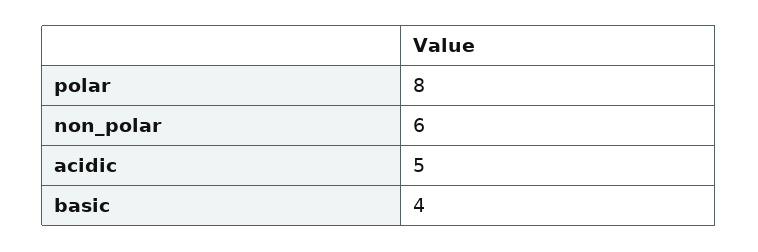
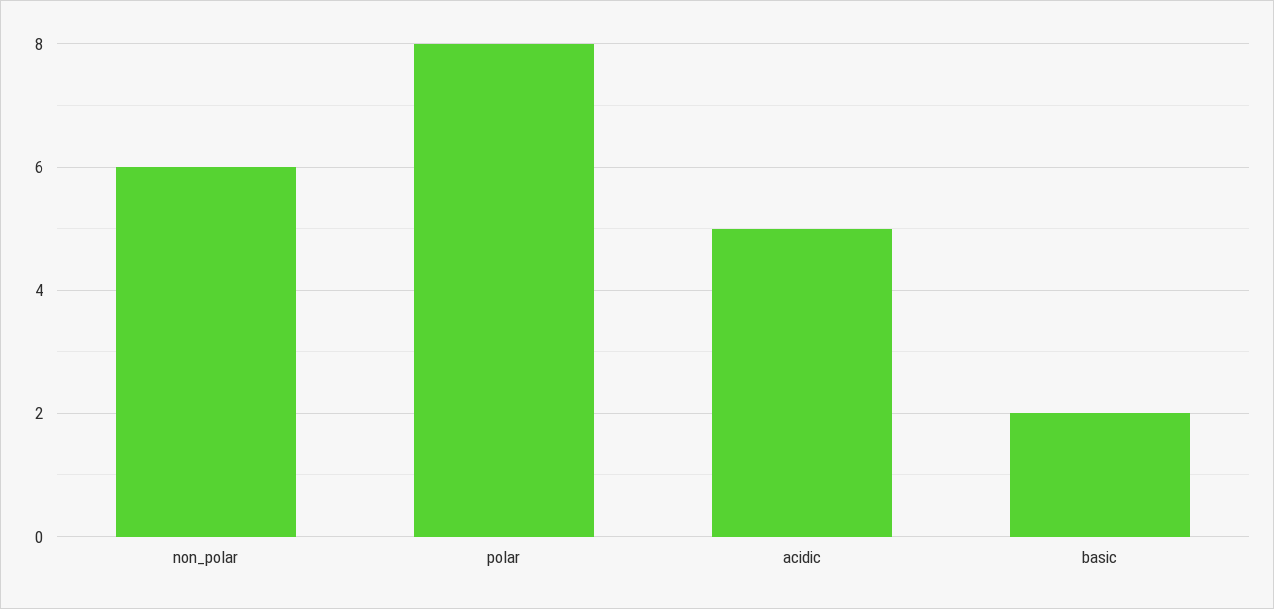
basic: 4 -> 2

